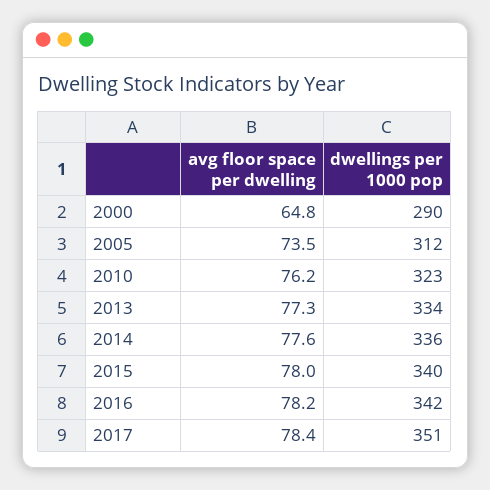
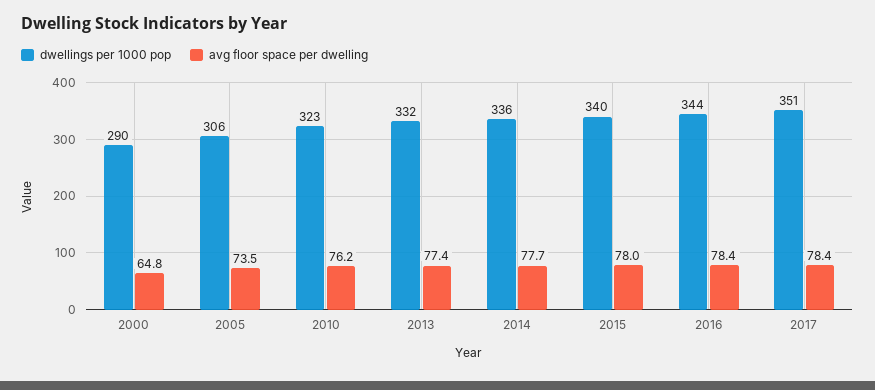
dwellings per 1000 pop, 2005: 312 -> 306
avg floor space per dwelling, 2013: 77.3 -> 77.4
dwellings per 1000 pop, 2013: 334 -> 332
avg floor space per dwelling, 2014: 77.6 -> 77.7
avg floor space per dwelling, 2016: 78.2 -> 78.4
dwellings per 1000 pop, 2016: 342 -> 344

